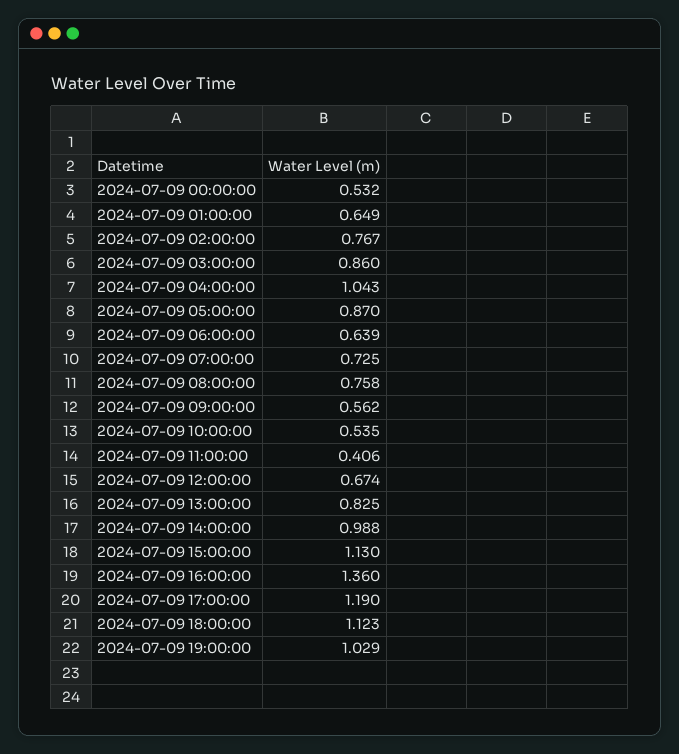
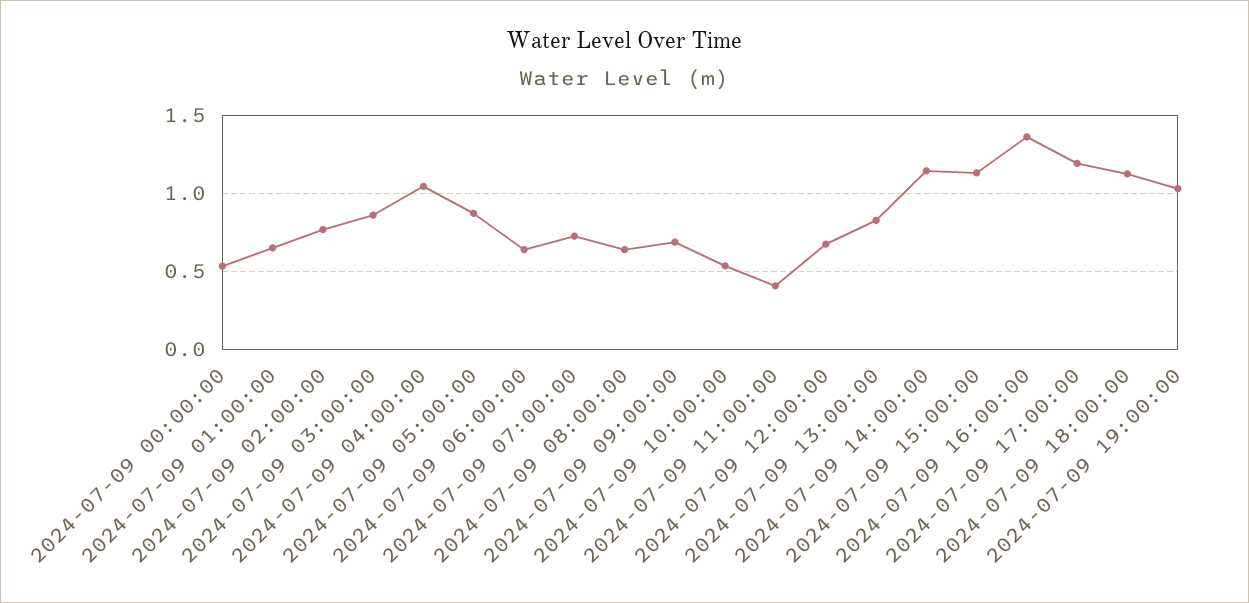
2024-07-09 08:00:00: 0.758 -> 0.65
2024-07-09 09:00:00: 0.562 -> 0.7
2024-07-09 14:00:00: 0.988 -> 1.15

